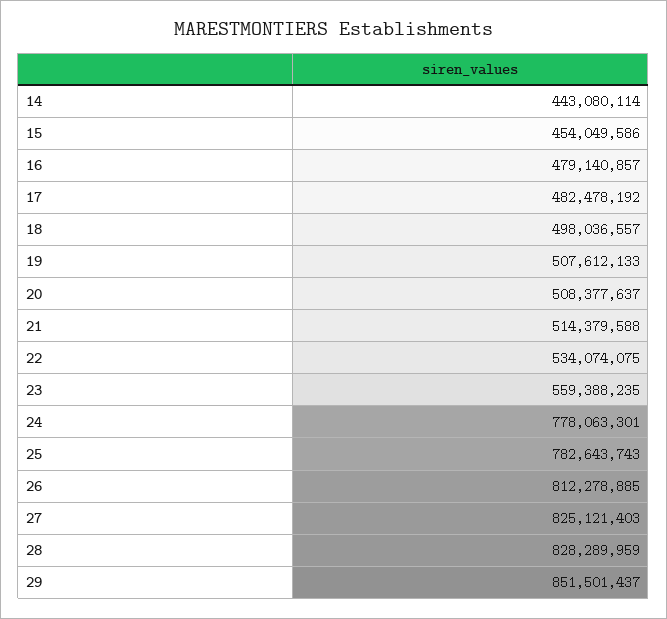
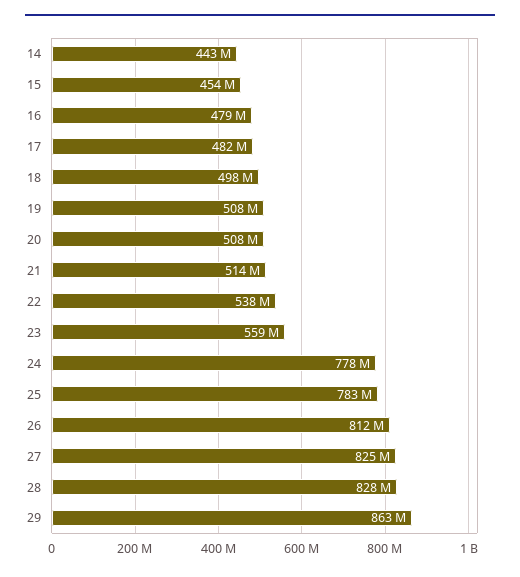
22: 534074075 -> 538000000
29: 851501437 -> 863000000

